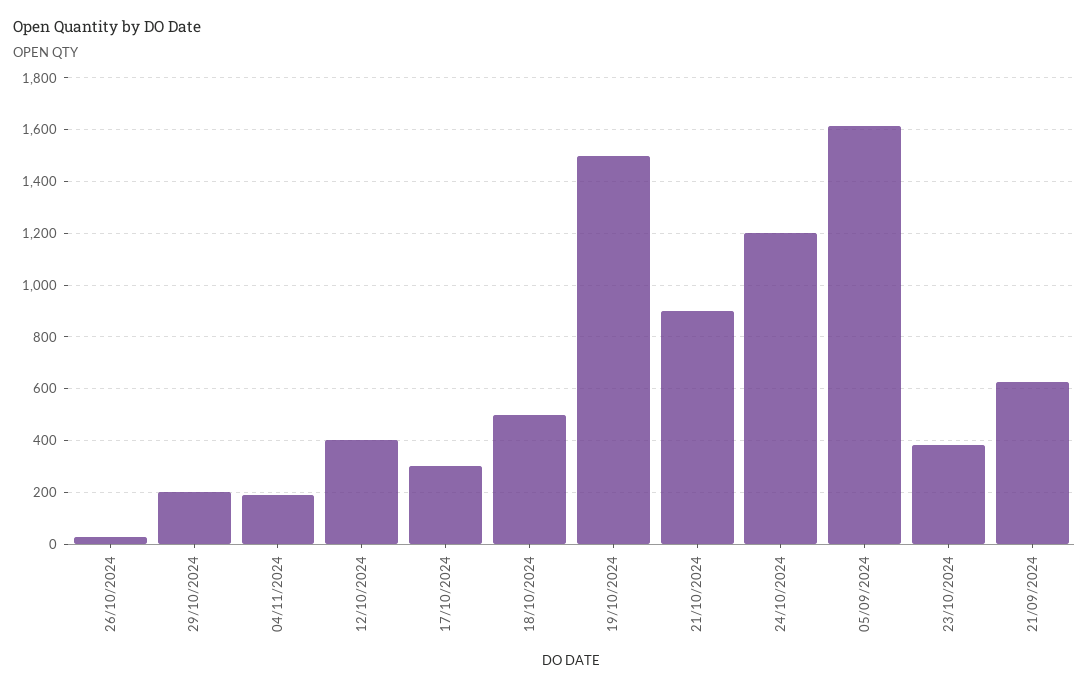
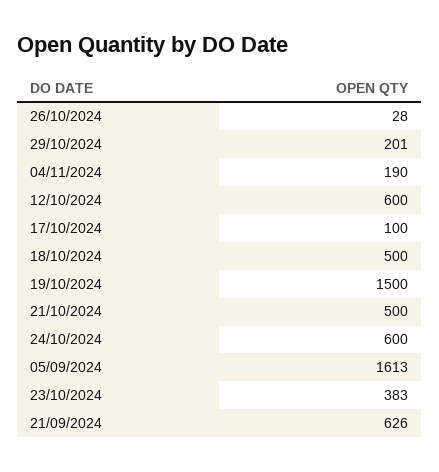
12/10/2024: 400 -> 600
17/10/2024: 300 -> 100
21/10/2024: 900 -> 500
24/10/2024: 1200 -> 600

